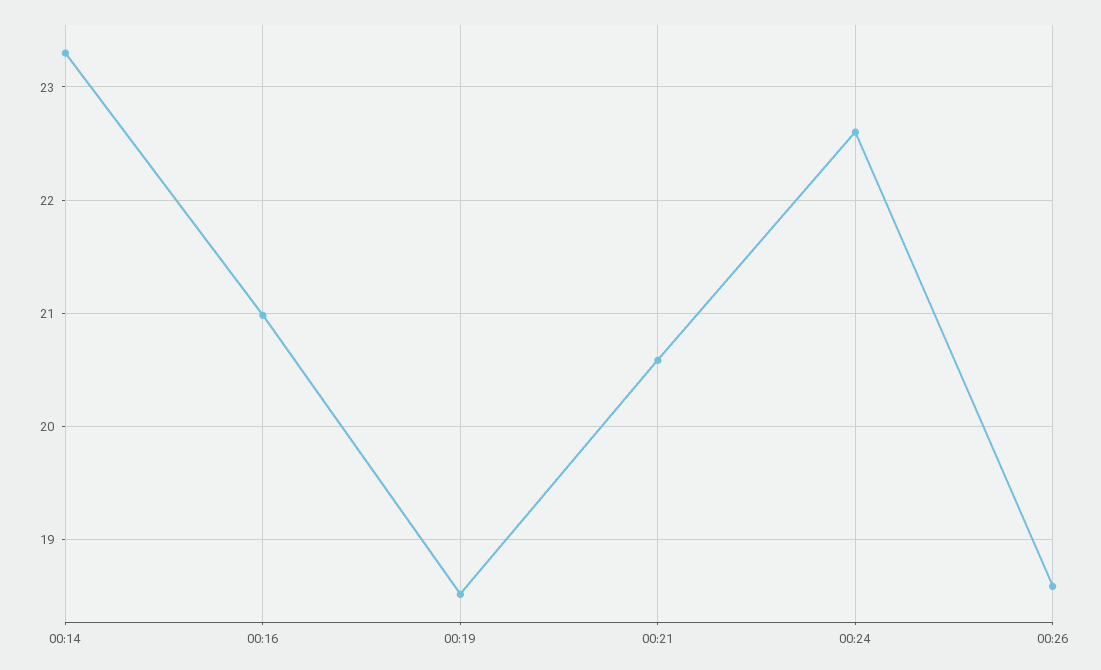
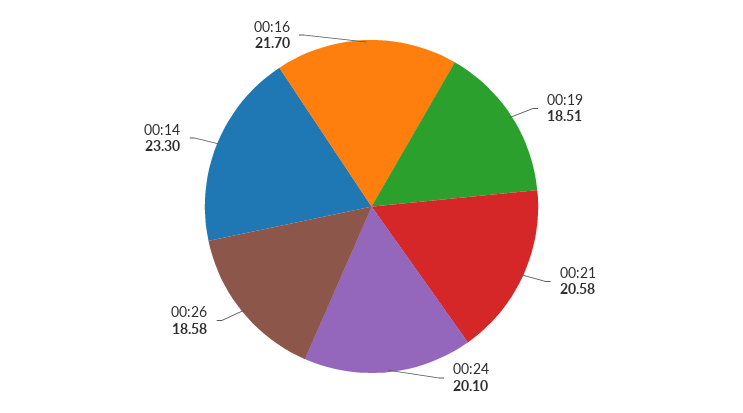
00:16: 21 -> 21.7
00:24: 22.6 -> 20.1

